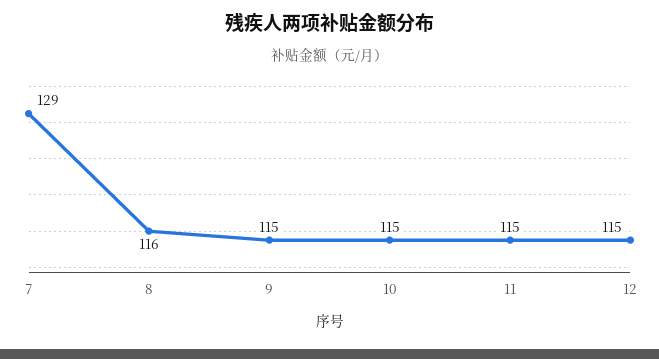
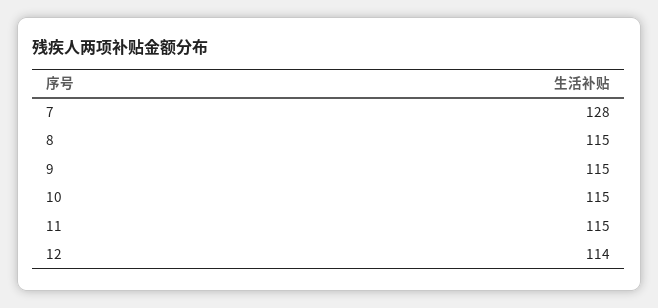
7: 129 -> 128
8: 116 -> 115
12: 115 -> 114

